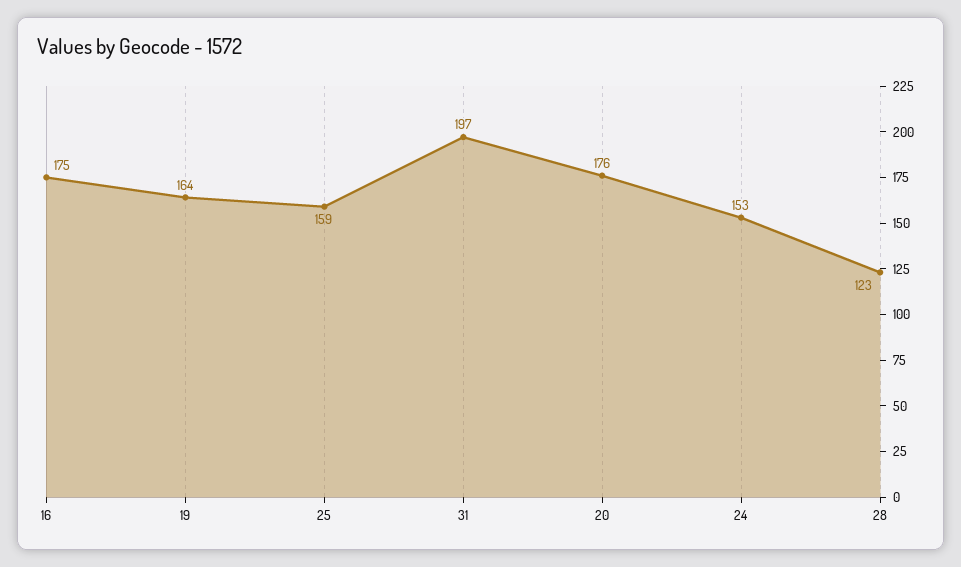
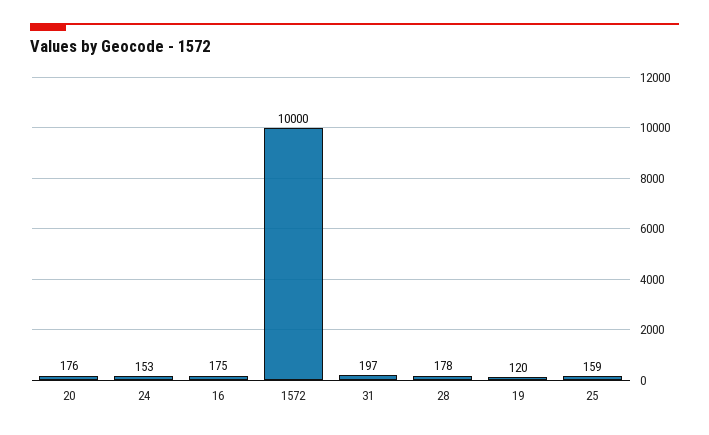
19: 164 -> 120
28: 123 -> 178
1572: none -> 10000

